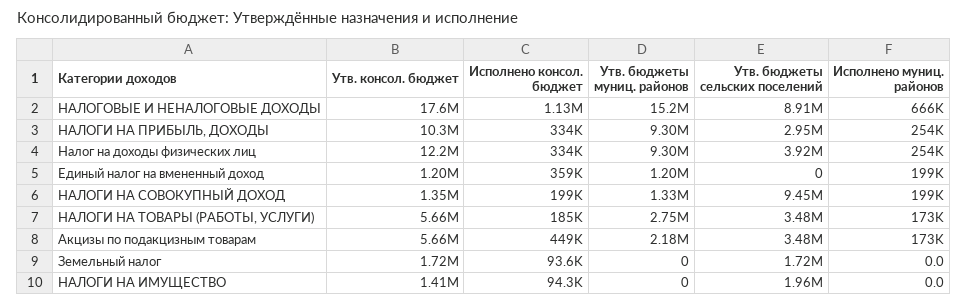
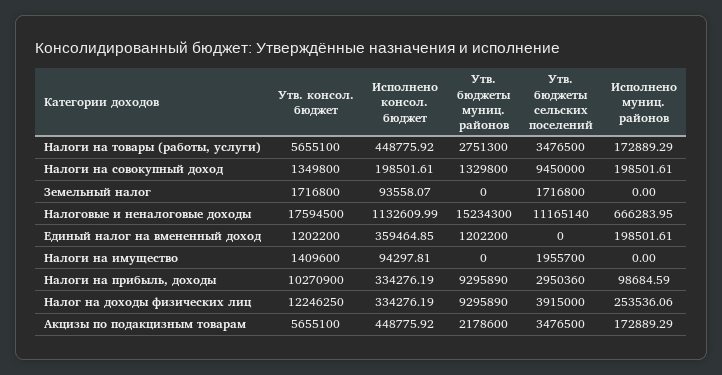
Утв. бюджеты сельских поселений, НАЛОГОВЫЕ И НЕНАЛОГОВЫЕ ДОХОДЫ: 8910000 -> 11165140
Исполнено муниц. районов, НАЛОГИ НА ПРИБЫЛЬ, ДОХОДЫ: 254000 -> 98684.59
Исполнено консол. бюджет, НАЛОГИ НА ТОВАРЫ (РАБОТЫ, УСЛУГИ): 185000 -> 448775.92

